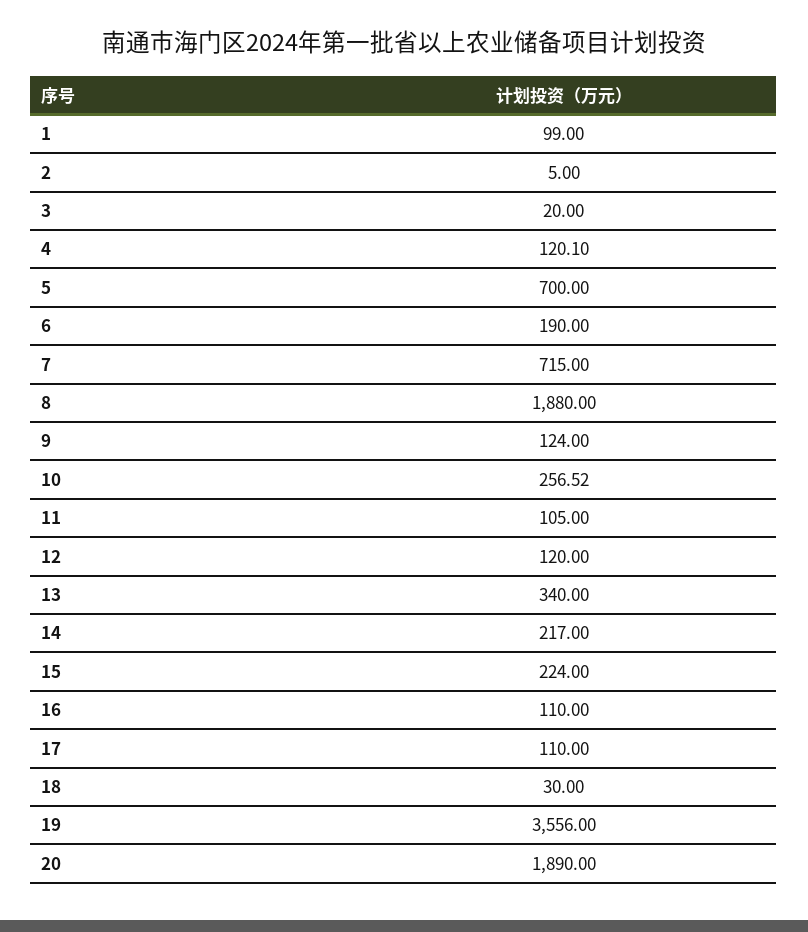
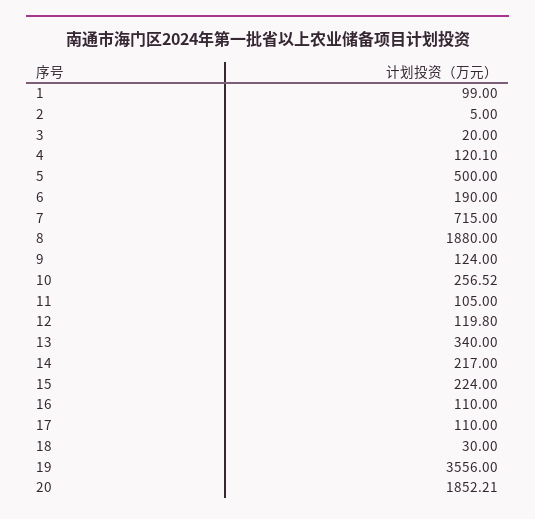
5: 700 -> 500
12: 120 -> 119.8
20: 1890 -> 1852.21

